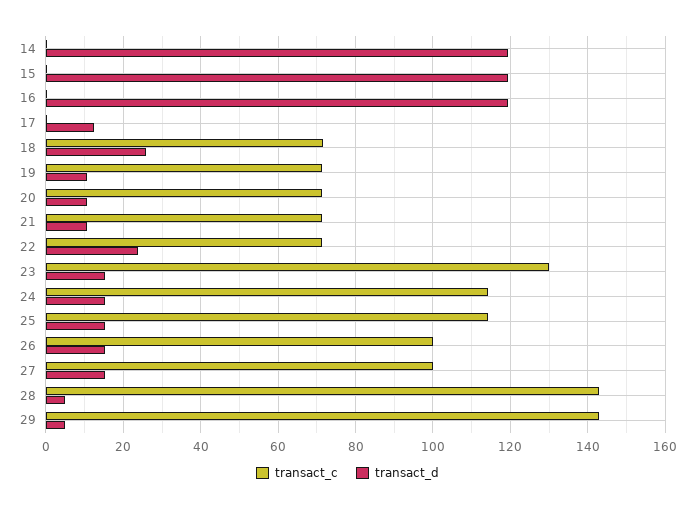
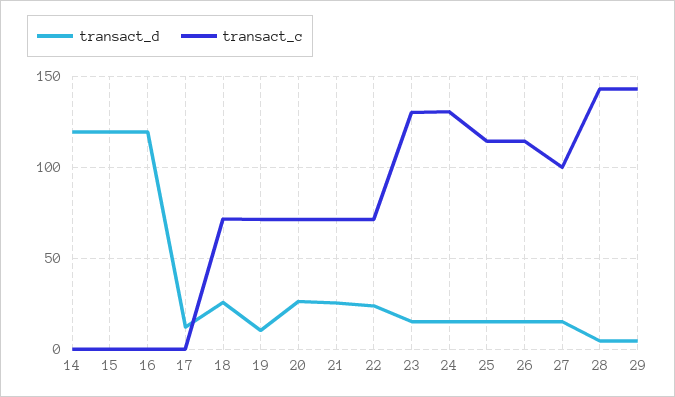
transact_d, 20: 10 -> 25
transact_d, 21: 10 -> 25
transact_c, 24: 114 -> 130
transact_c, 26: 100 -> 115

